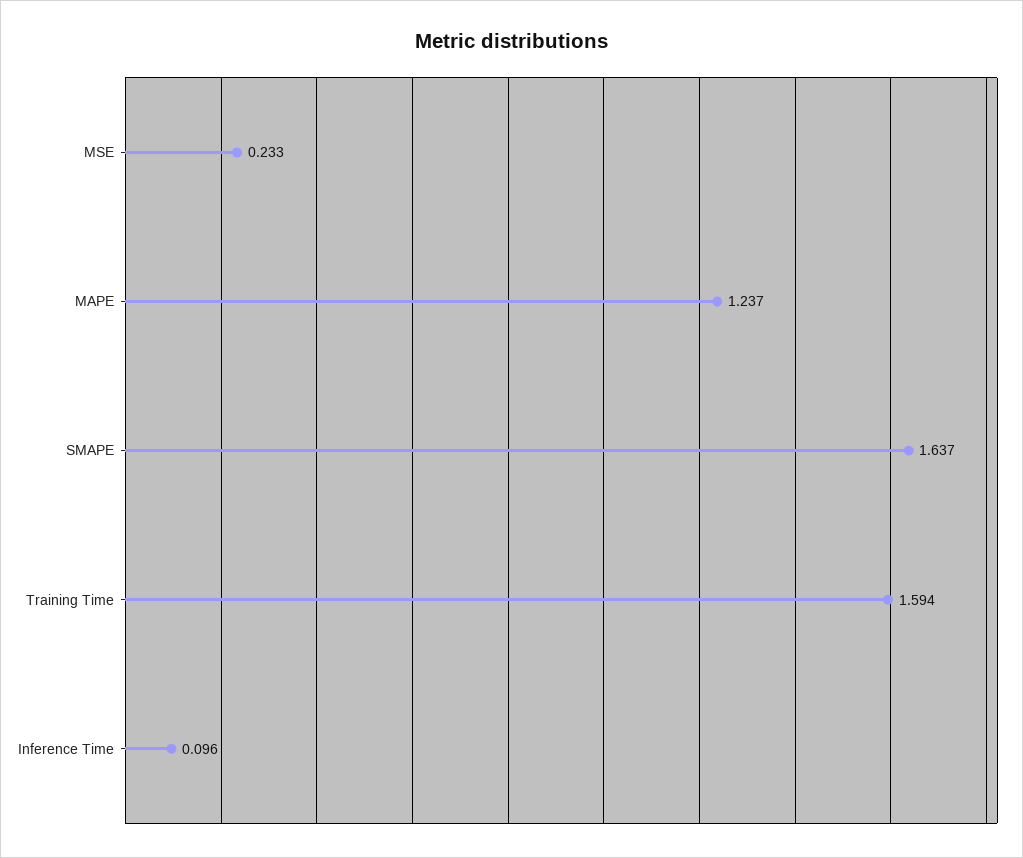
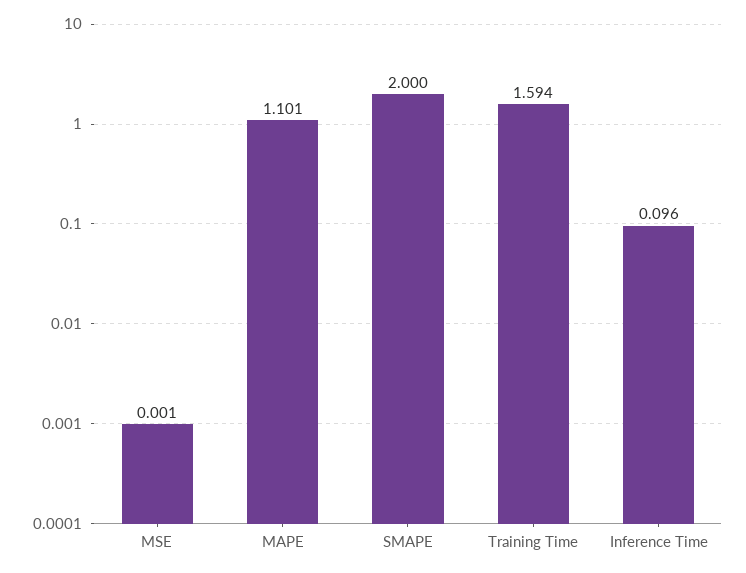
MSE: 0.233 -> 0.001
MAPE: 1.237 -> 1.101
SMAPE: 1.637 -> 2

